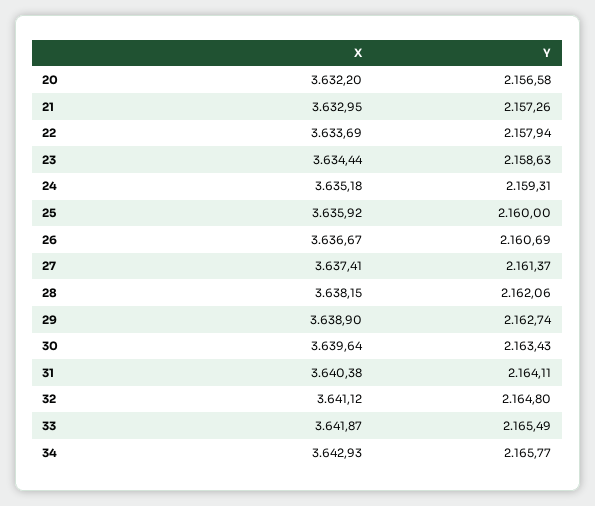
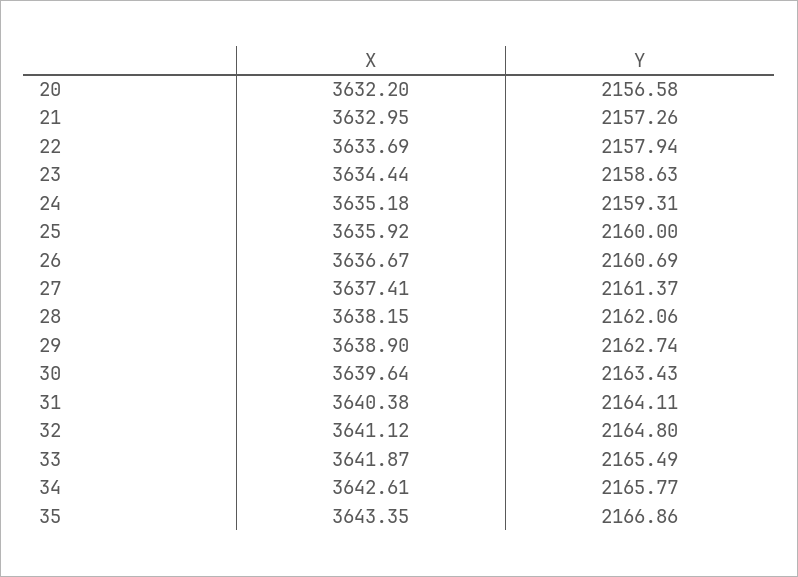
X, 34: 3642.93 -> 3642.61
X, 35: none -> 3643.35
Y, 35: none -> 2166.86

